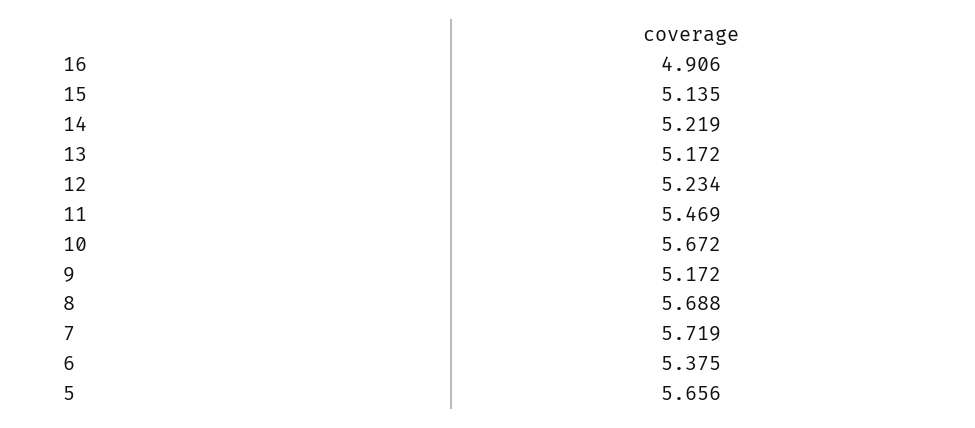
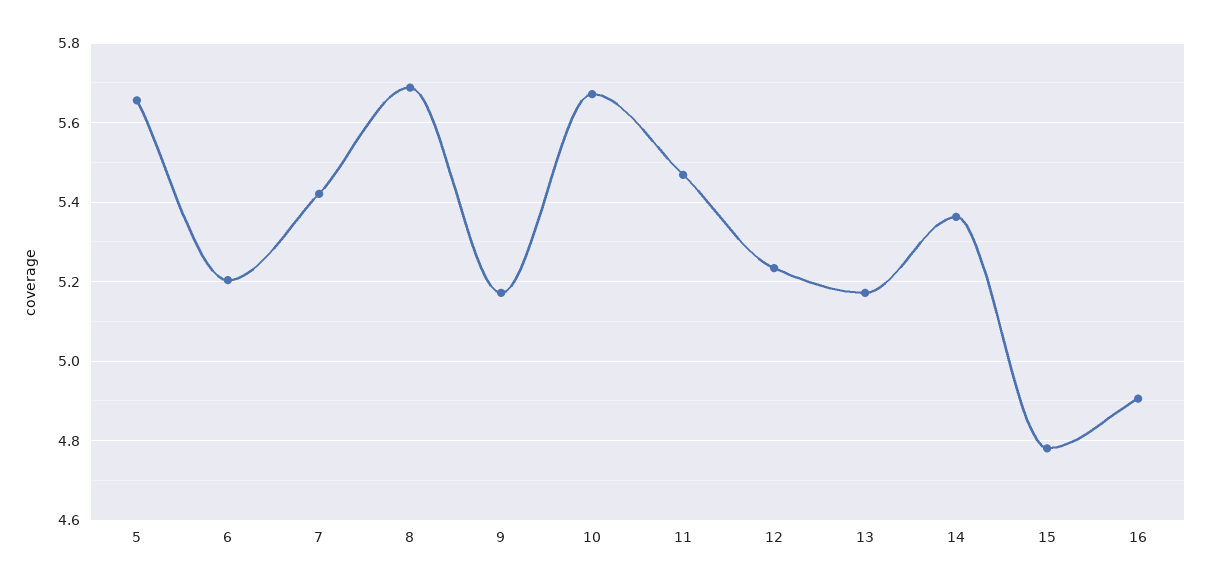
15: 5.135 -> 4.78
14: 5.219 -> 5.36
7: 5.719 -> 5.42
6: 5.375 -> 5.2

